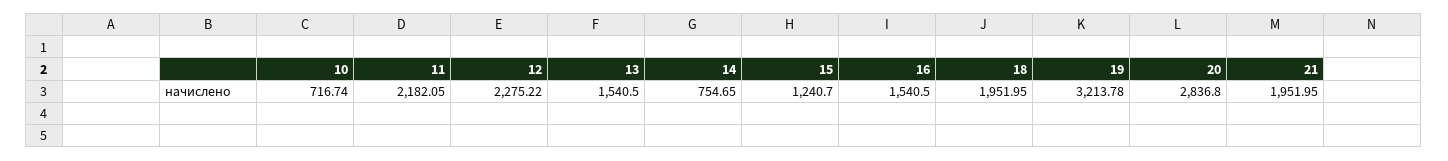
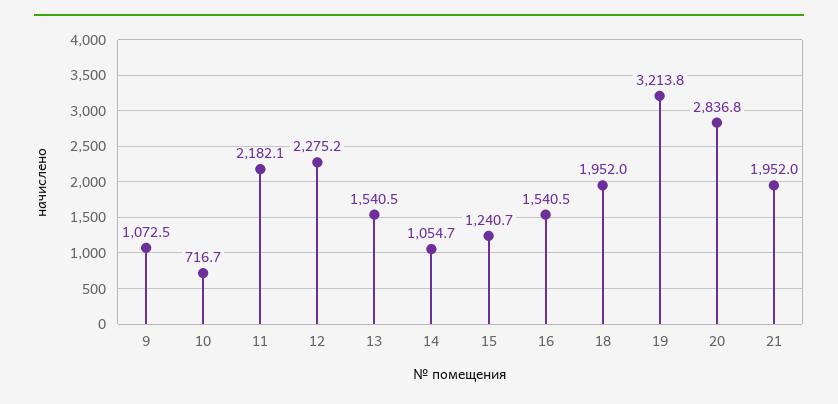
14: 754.65 -> 1054.7
9: none -> 1072.5

